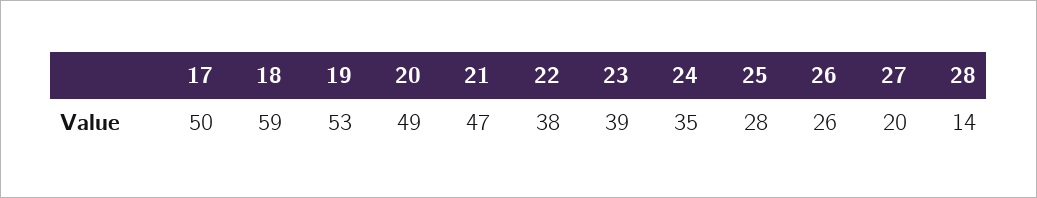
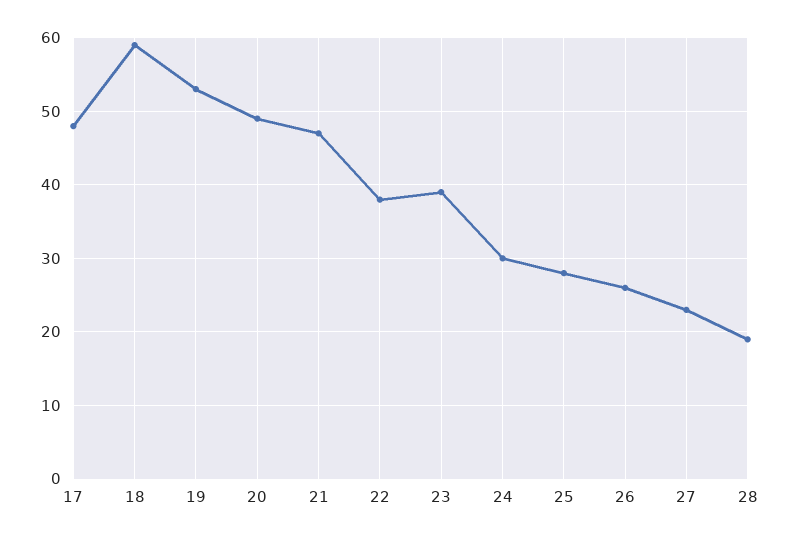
17: 50 -> 48
24: 35 -> 30
27: 20 -> 23
28: 14 -> 19

